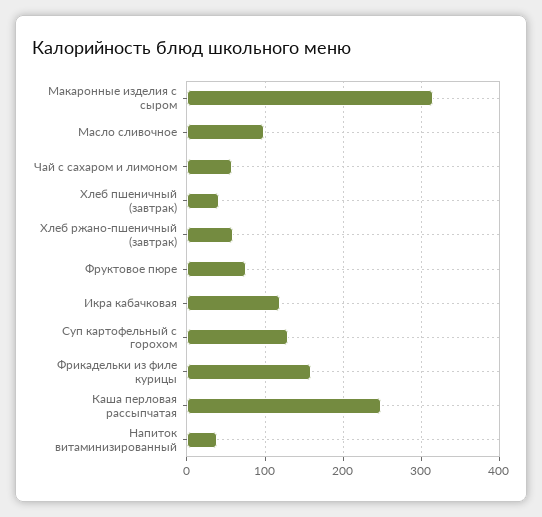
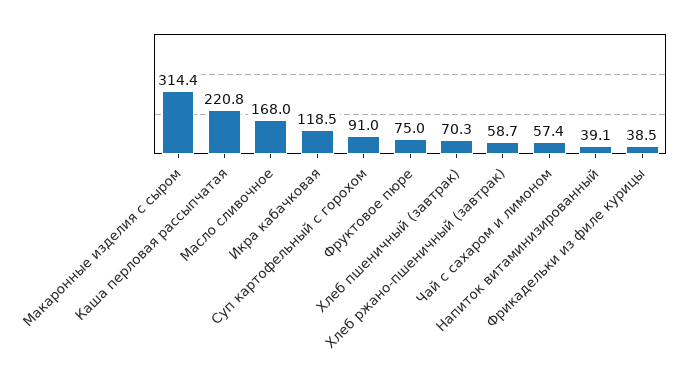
Масло сливочное: 100 -> 168
Хлеб пшеничный (завтрак): 40 -> 70.3
Суп картофельный с горохом: 130 -> 91
Фрикадельки из филе курицы: 160 -> 38.5
Каша перловая рассыпчатая: 250 -> 220.8

